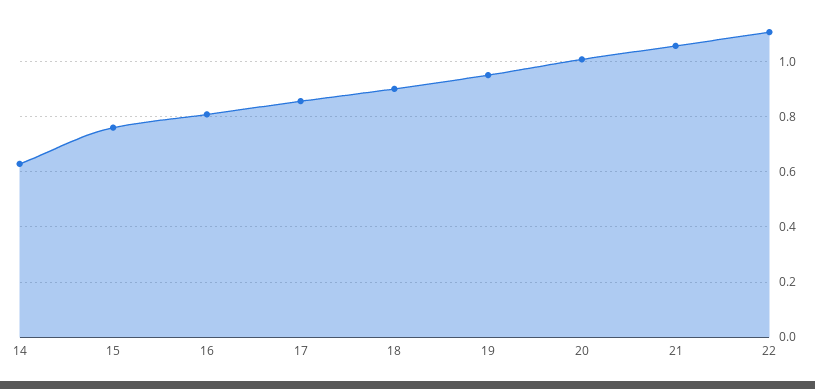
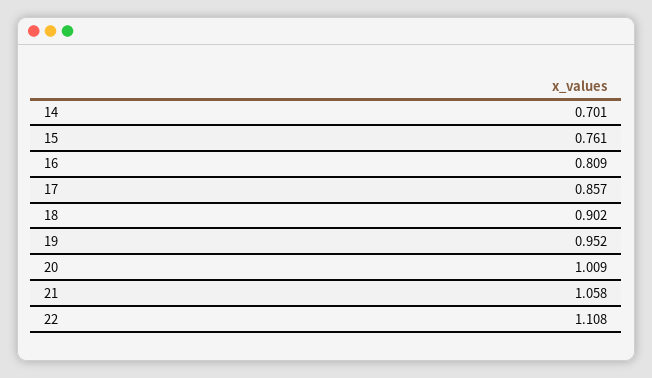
14: 0.625 -> 0.701

